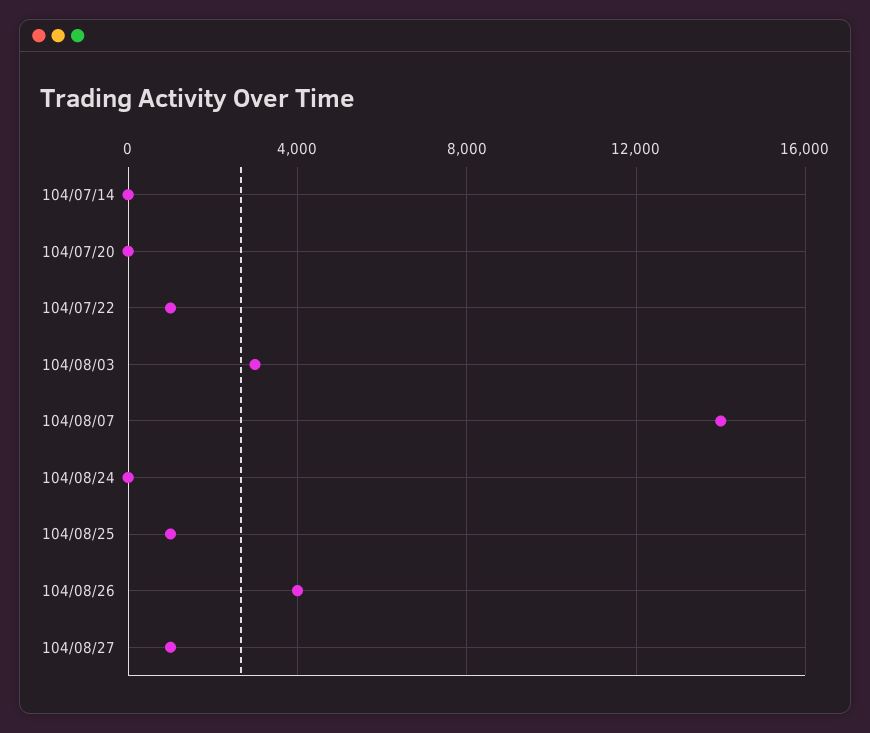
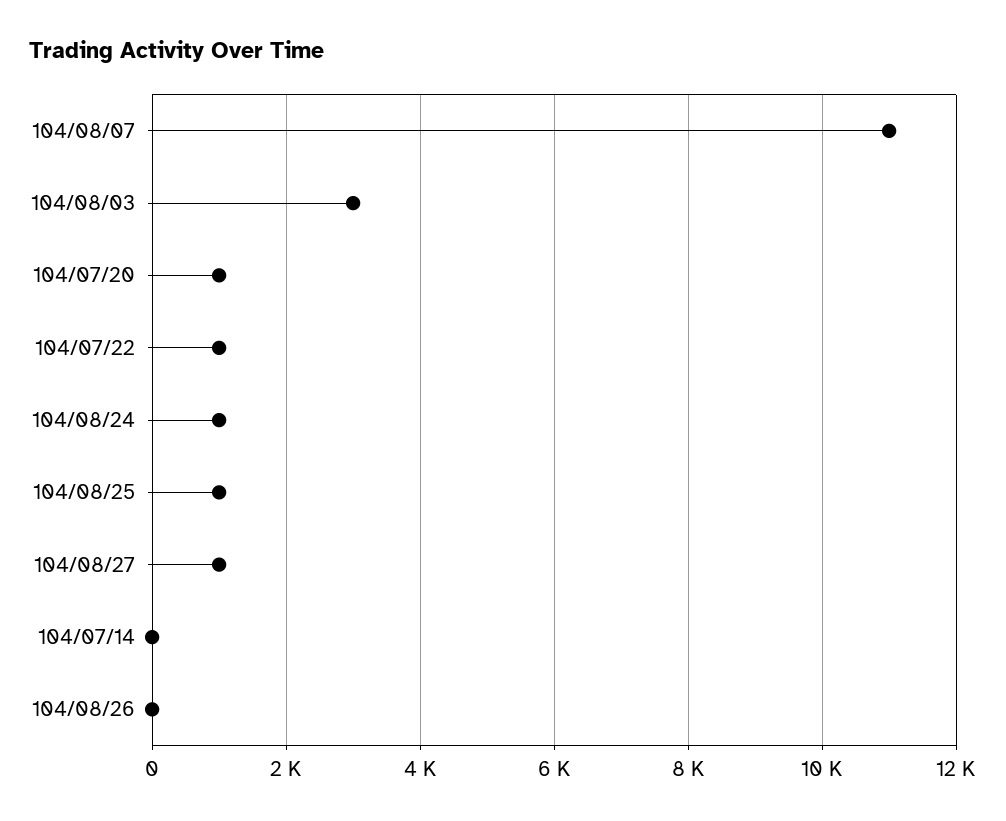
104/07/20: 0 -> 1000
104/08/07: 14000 -> 11000
104/08/24: 0 -> 1000
104/08/26: 4000 -> 0

